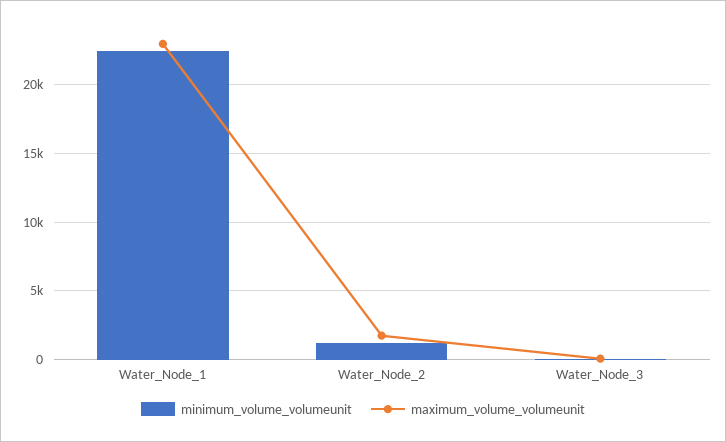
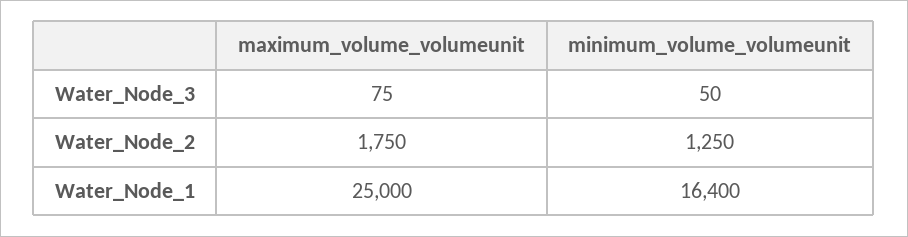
minimum_volume_volumeunit, Water_Node_1: 22500 -> 16400
maximum_volume_volumeunit, Water_Node_1: 23000 -> 25000

